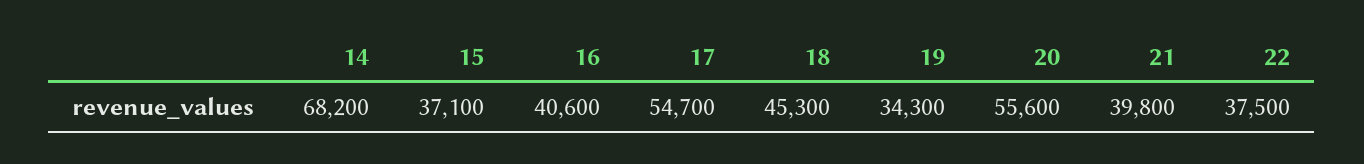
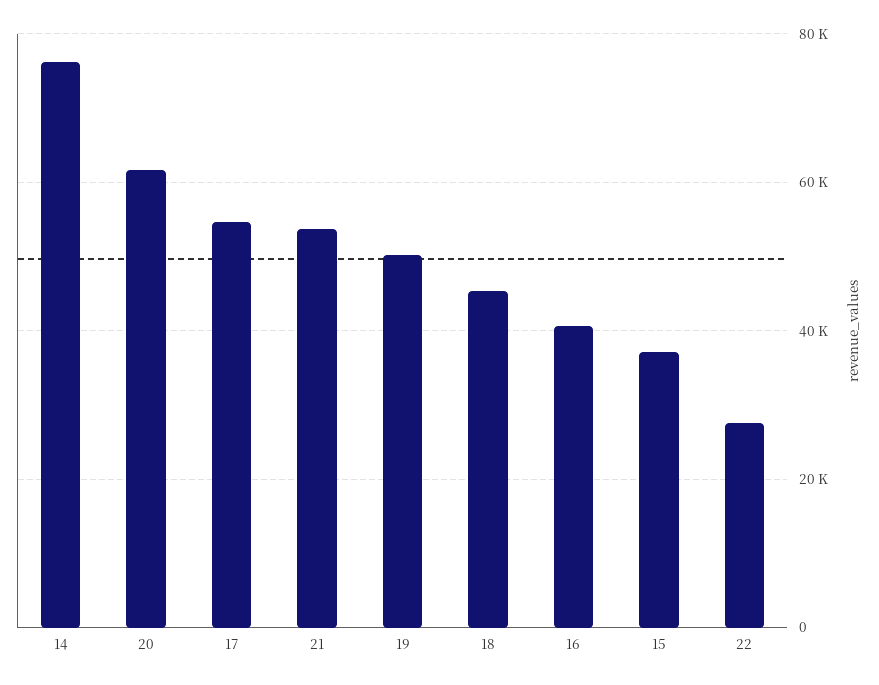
14: 68200 -> 76000
19: 34300 -> 50000
20: 55600 -> 62000
21: 39800 -> 54000
22: 37500 -> 28000

